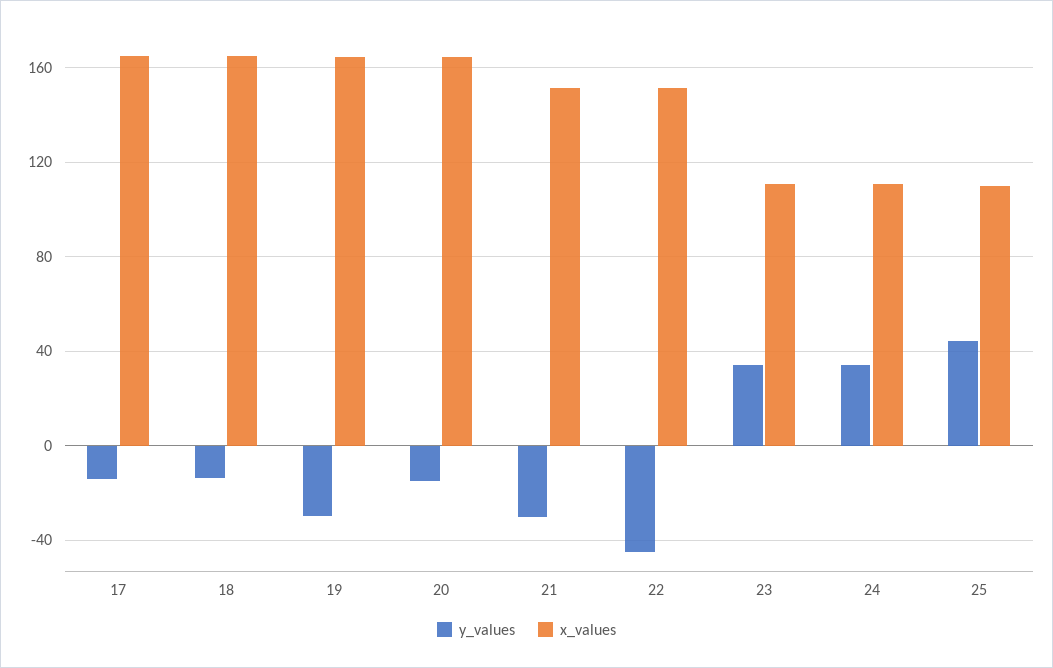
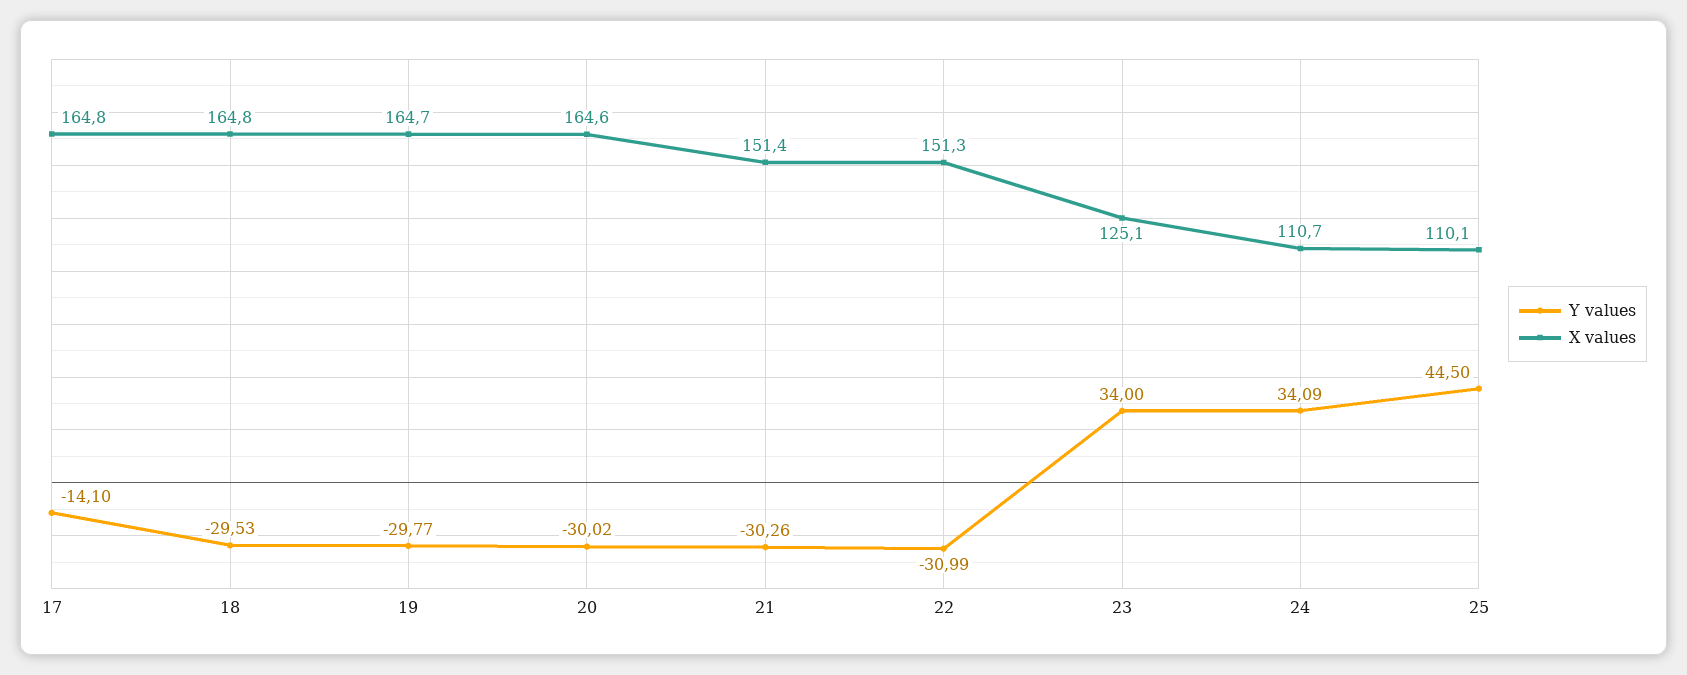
y_values, 18: -15 -> -29.53
y_values, 20: -15 -> -30.02
y_values, 22: -45 -> -30.99
x_values, 23: 110 -> 125.1

